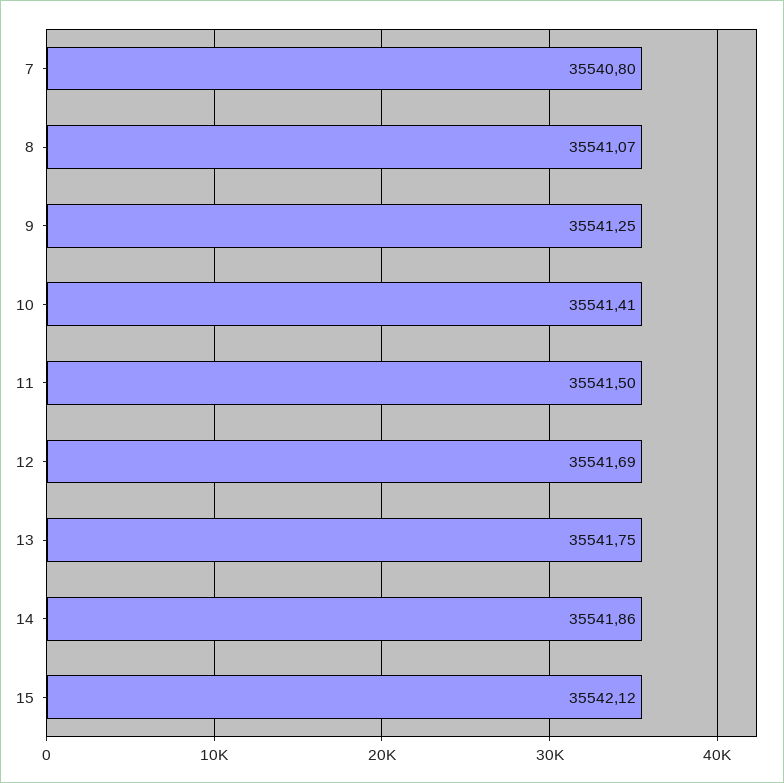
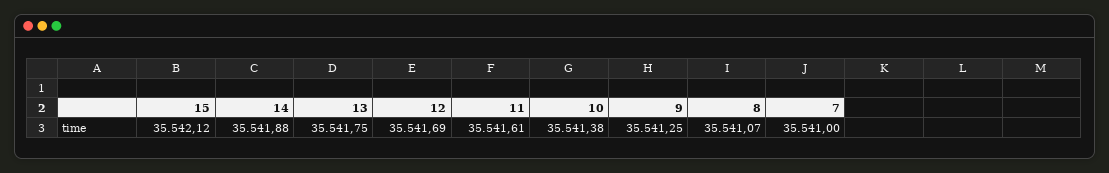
7: 35540.8 -> 35541
10: 35541.41 -> 35541.38
11: 35541.5 -> 35541.61
14: 35541.86 -> 35541.88

